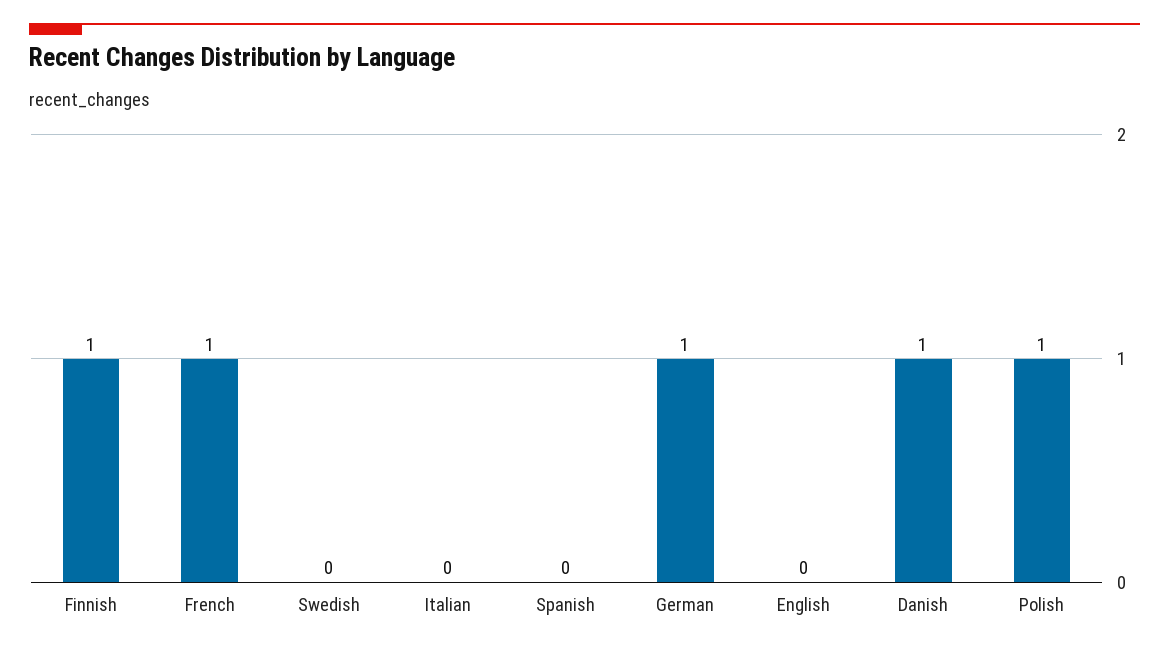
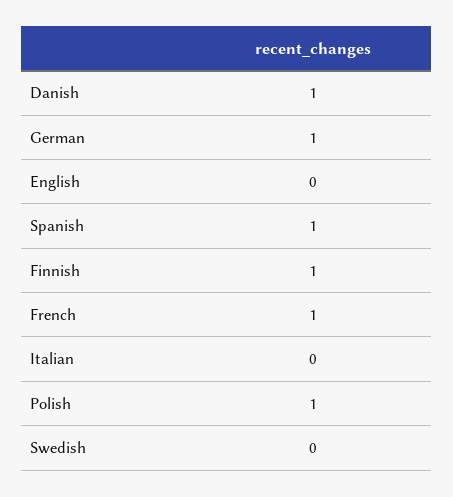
Spanish: 0 -> 1

